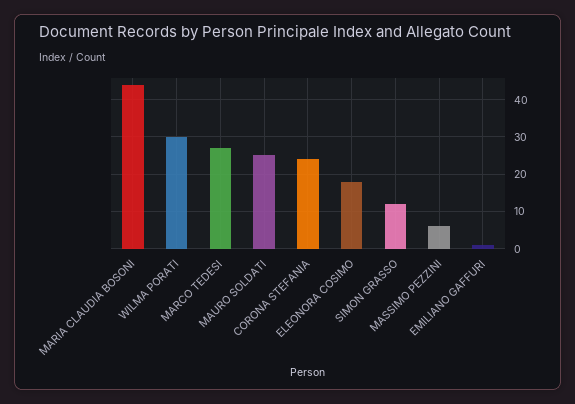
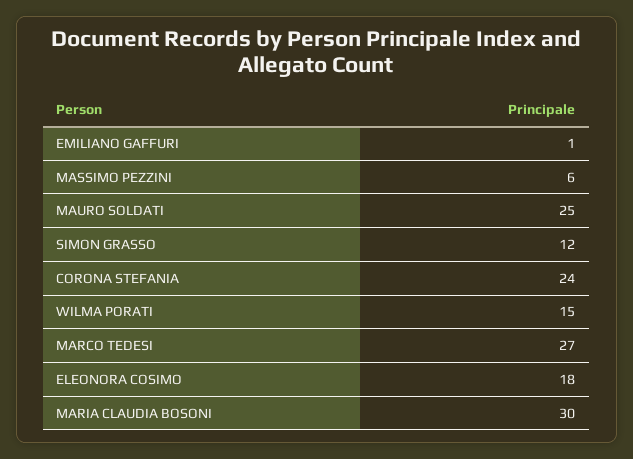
MARIA CLAUDIA BOSONI: 45 -> 30
WILMA PORATI: 30 -> 15

